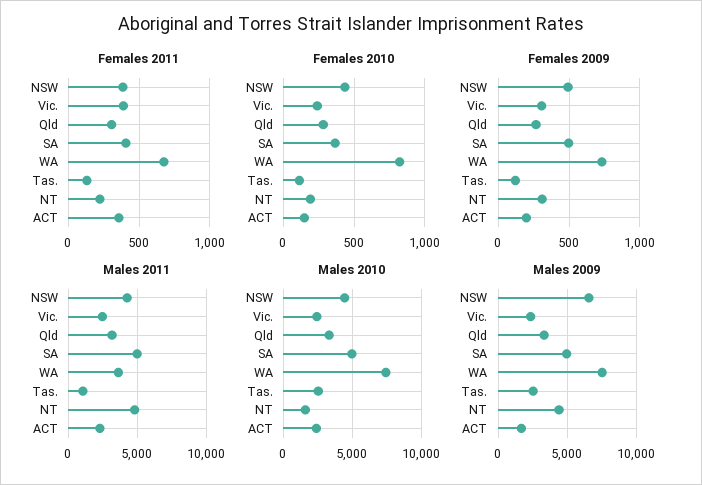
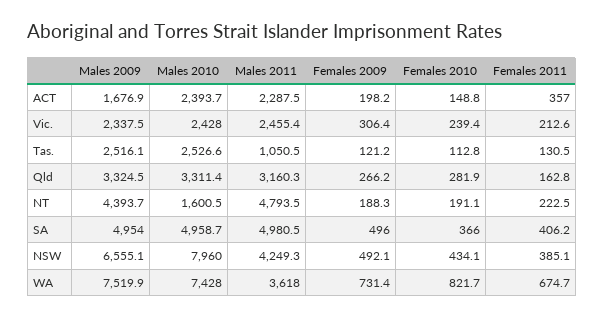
Females 2011, Vic.: 400 -> 212.6
Females 2011, Qld: 300 -> 162.8
Females 2009, NT: 300 -> 188.3
Males 2010, NSW: 4500 -> 7960

